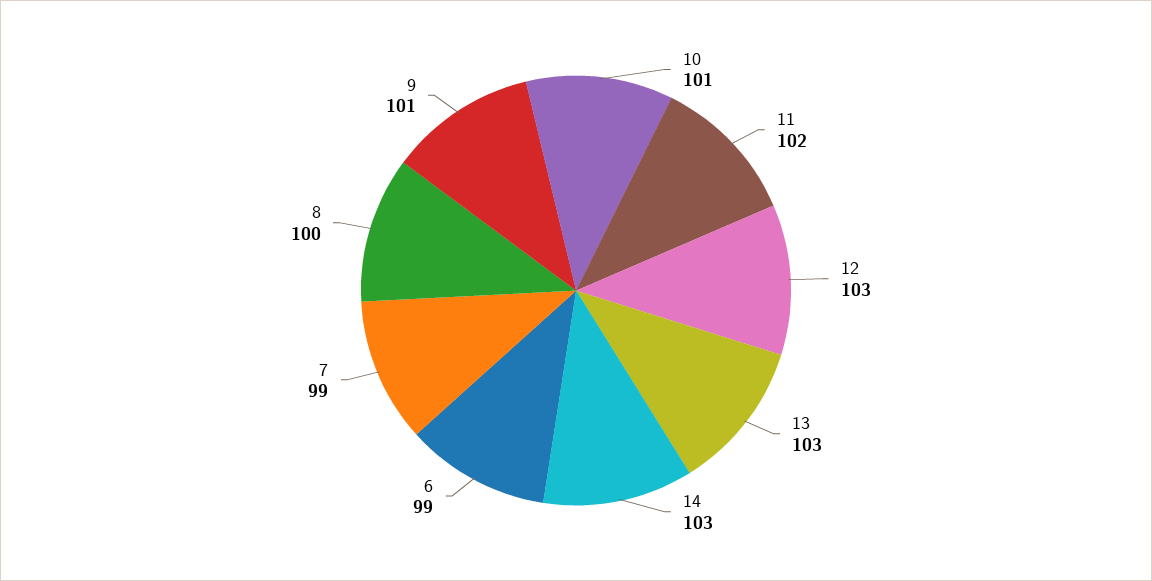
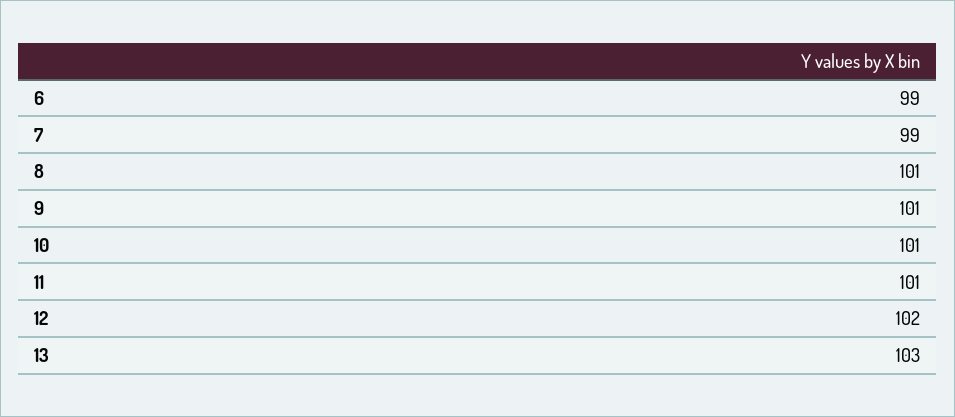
11: 102 -> 101
12: 103 -> 102
14: 103 -> none
8: 100 -> 101

